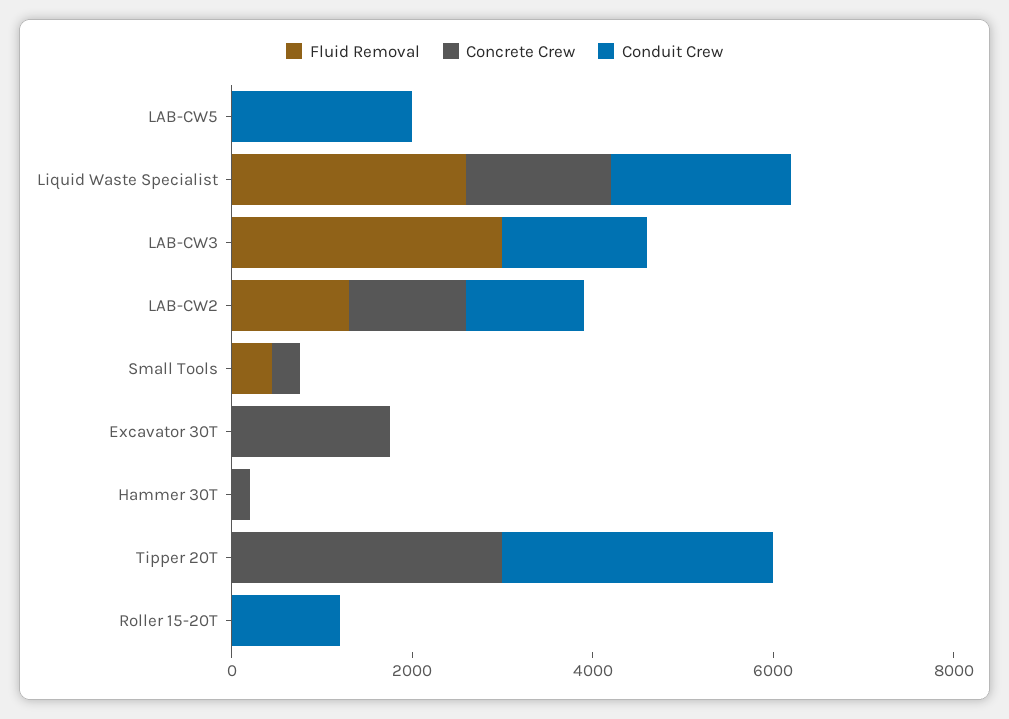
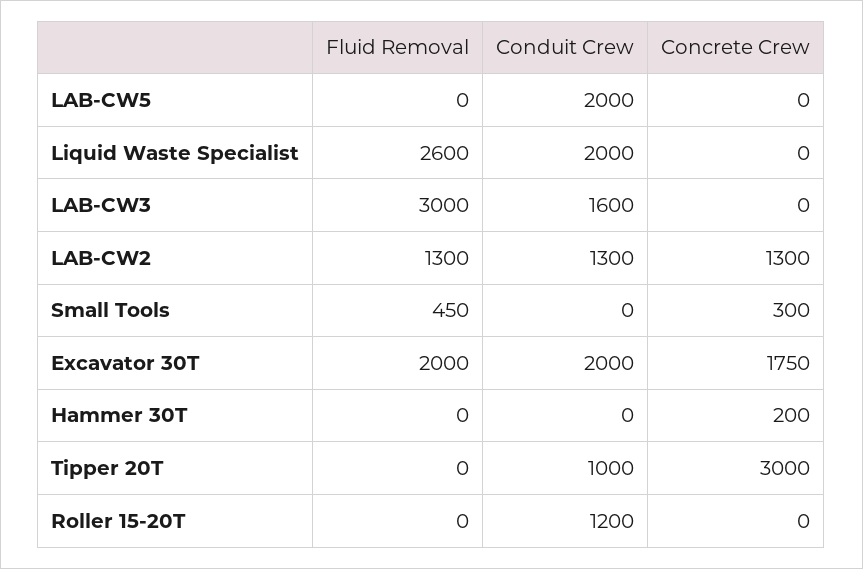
Concrete Crew, Liquid Waste Specialist: 1500 -> 0
Fluid Removal, Excavator 30T: 0 -> 2000
Conduit Crew, Excavator 30T: 0 -> 2000
Conduit Crew, Tipper 20T: 3000 -> 1000

